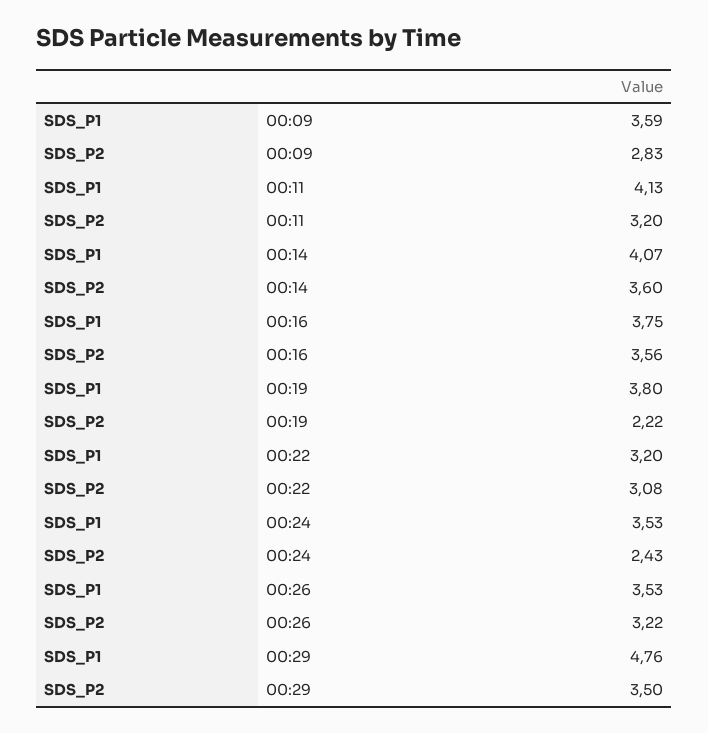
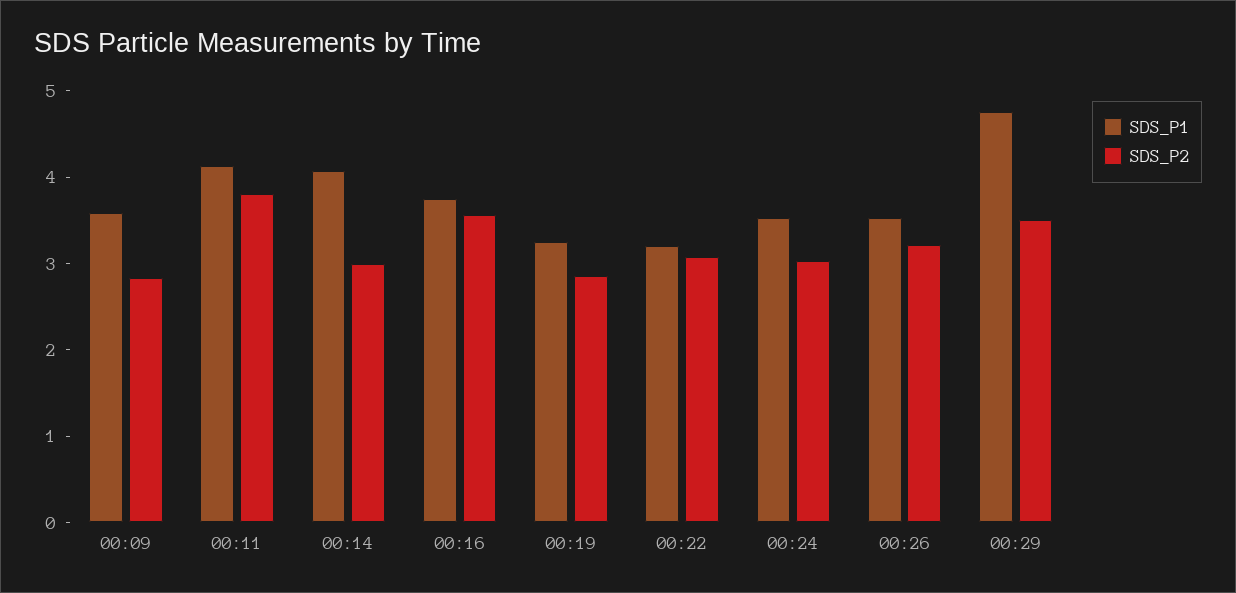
SDS_P2, 00:11: 3.2 -> 3.8
SDS_P2, 00:14: 3.6 -> 3
SDS_P1, 00:19: 3.8 -> 3.2
SDS_P2, 00:19: 2.22 -> 2.8
SDS_P2, 00:24: 2.43 -> 3

